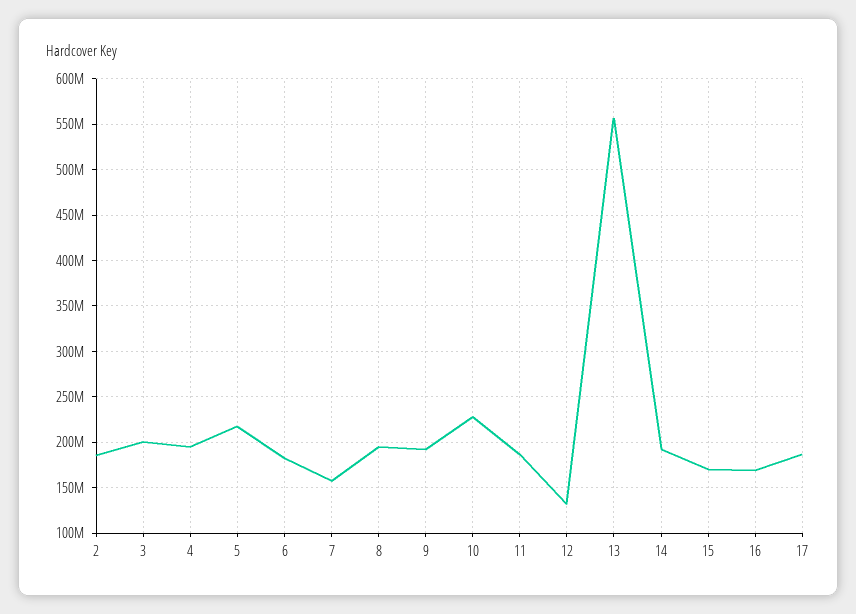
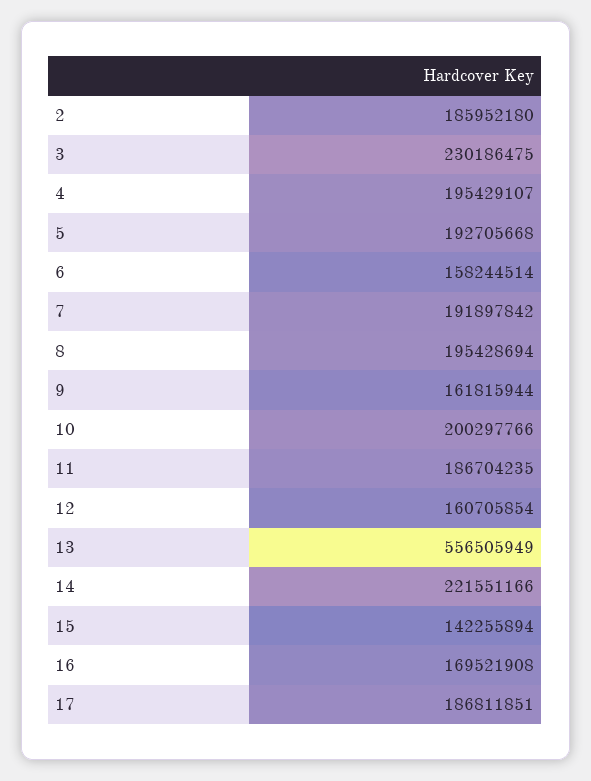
3: 200000000 -> 230186475
5: 220000000 -> 192705668
6: 180000000 -> 158244514
7: 160000000 -> 191897842
9: 190000000 -> 161815944
10: 230000000 -> 200297766
12: 130000000 -> 160705854
14: 190000000 -> 221551166
15: 170000000 -> 142255894

